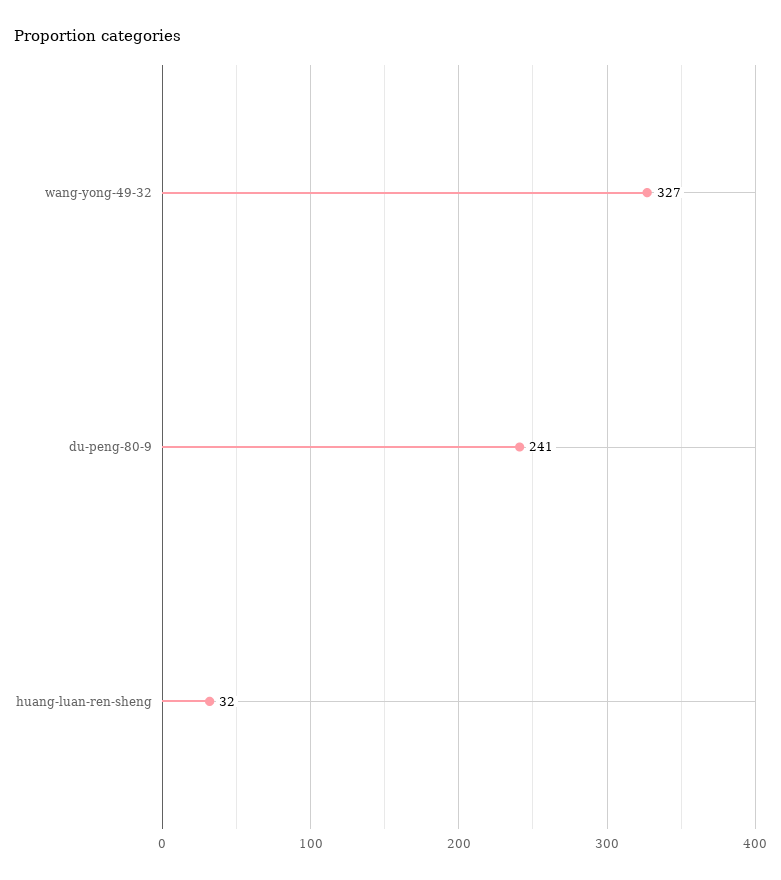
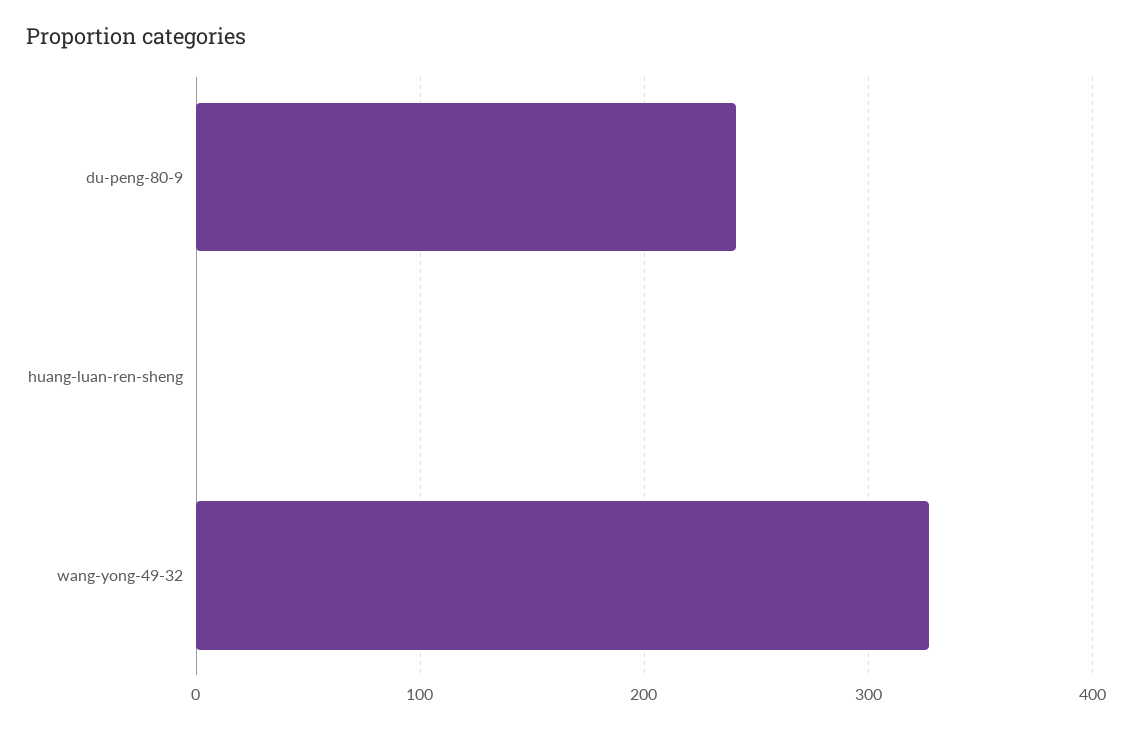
huang-luan-ren-sheng: 32 -> 0

